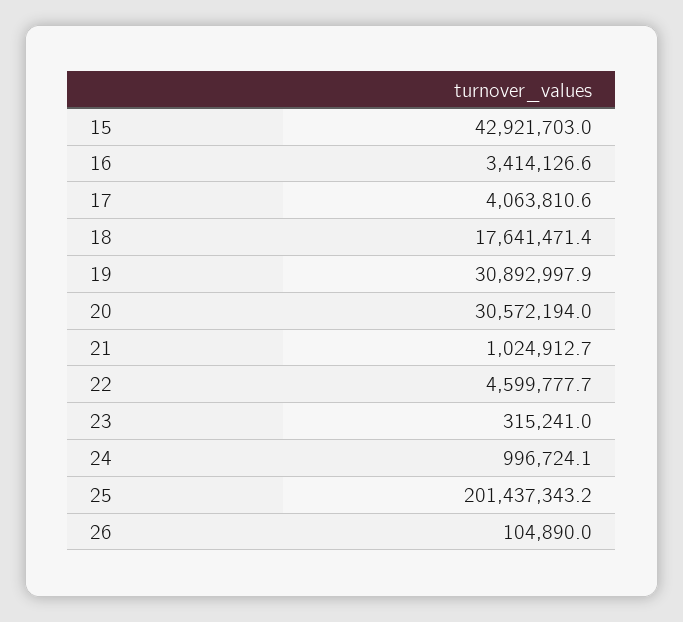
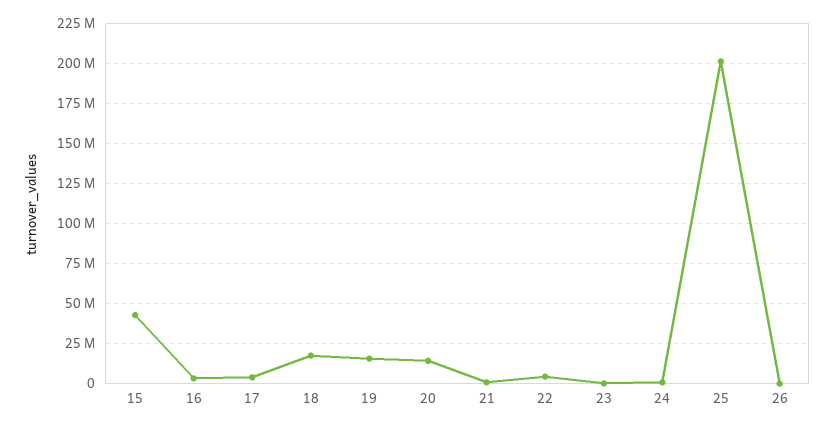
19: 30892997.9 -> 15000000
20: 30572194 -> 15000000

